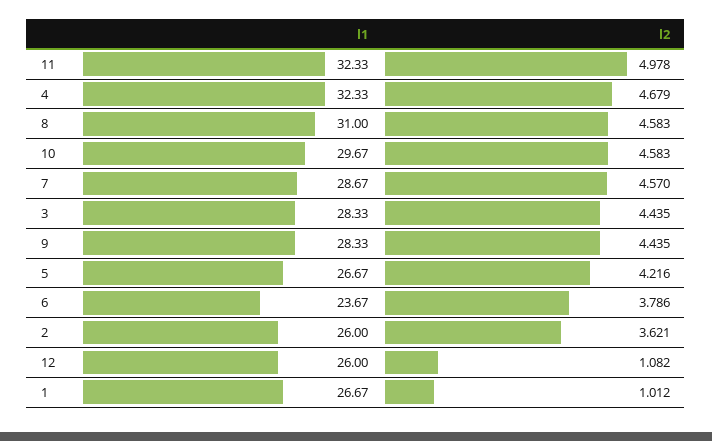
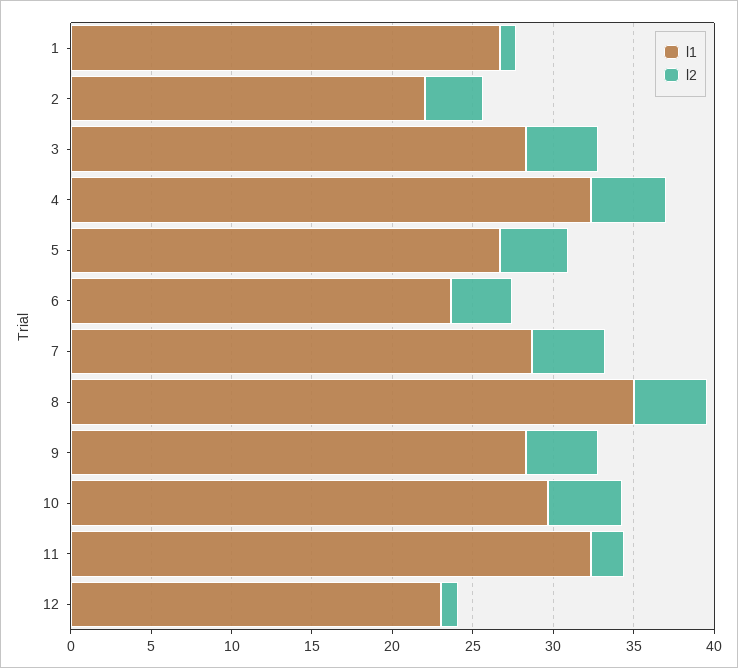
l2, 11: 4.978 -> 2
l1, 8: 31 -> 35
l1, 2: 26 -> 22
l1, 12: 26 -> 23

